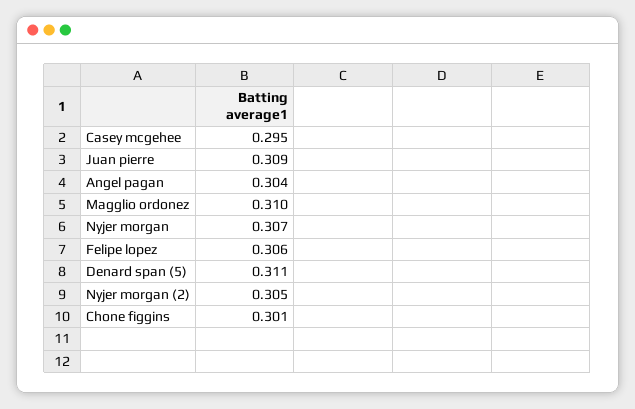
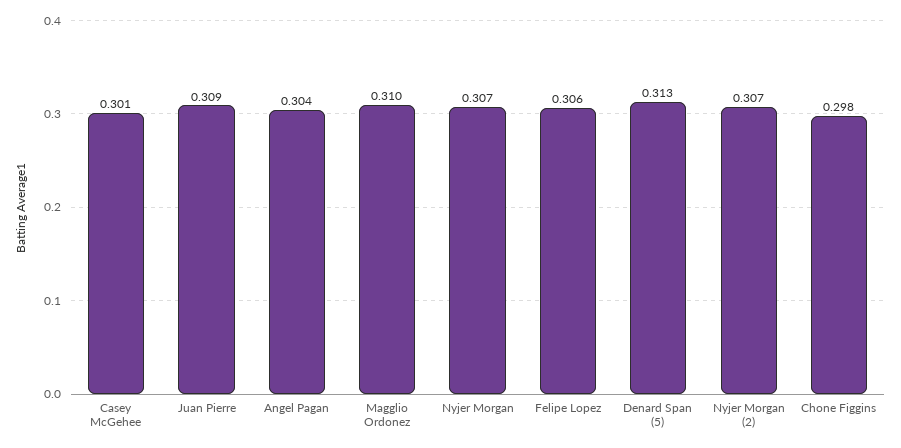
Casey mcgehee: 0.295 -> 0.301
Denard span (5): 0.311 -> 0.313
Nyjer morgan (2): 0.305 -> 0.307
Chone figgins: 0.301 -> 0.298

